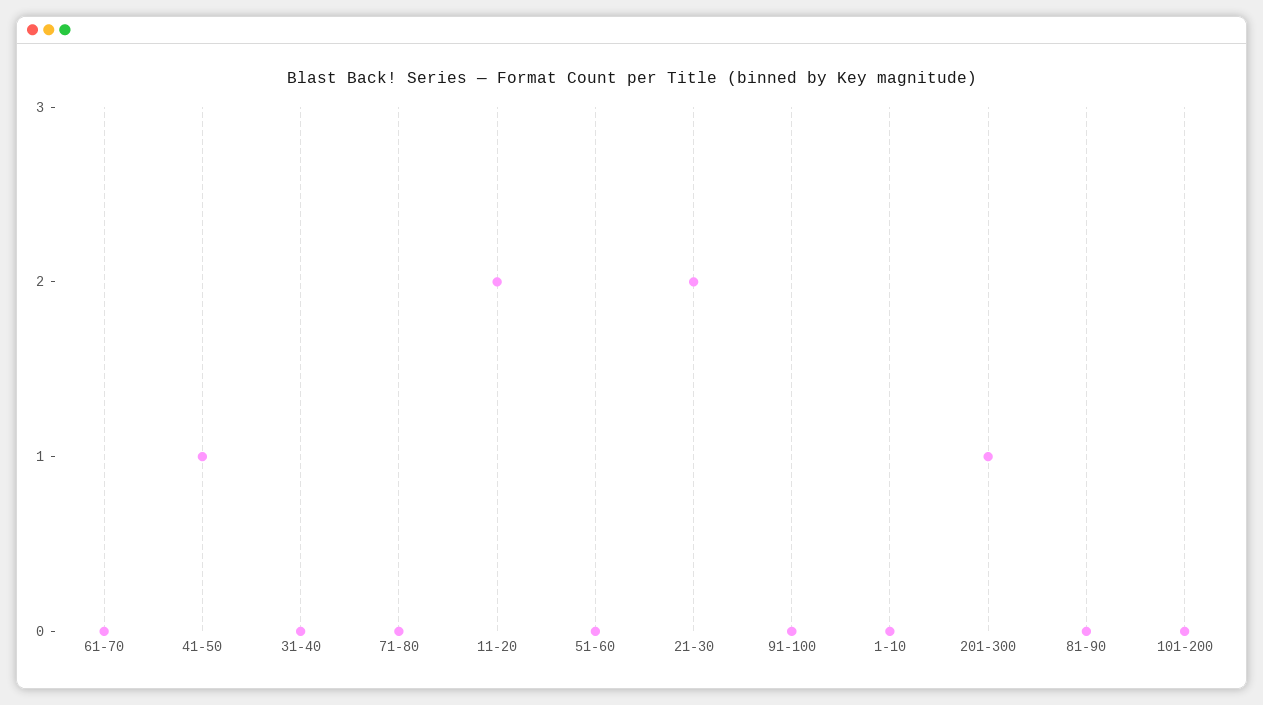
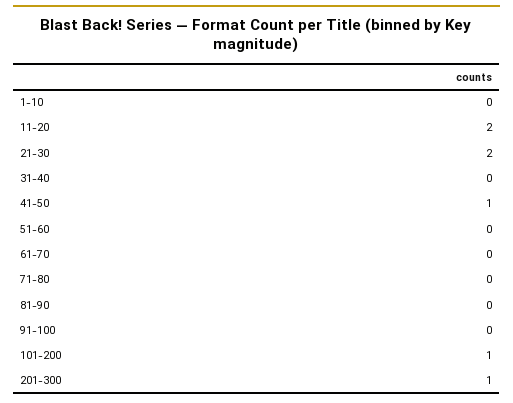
101-200: 0 -> 1

